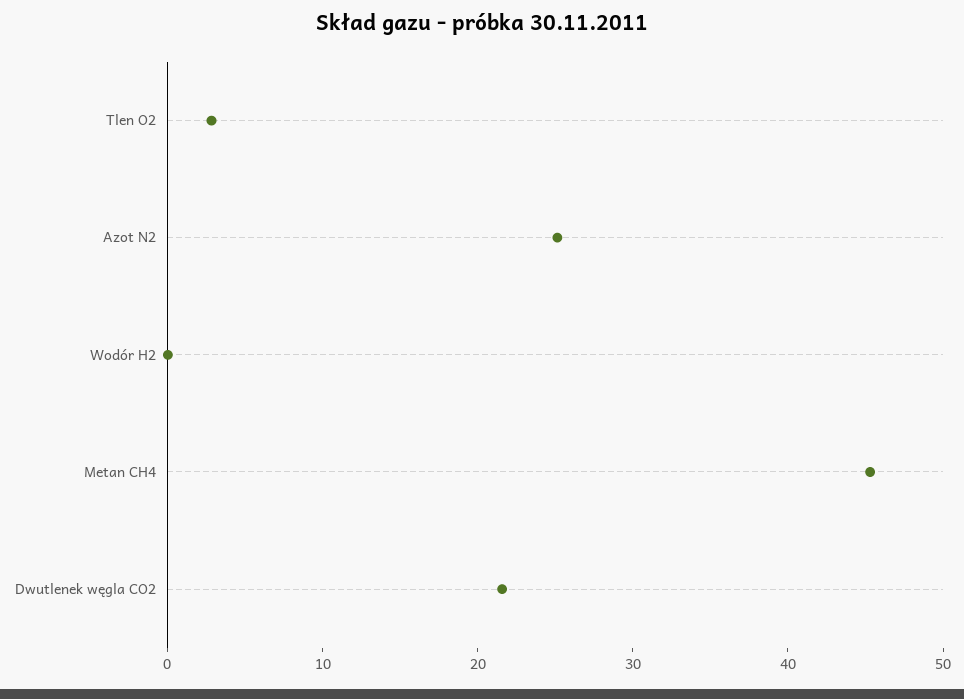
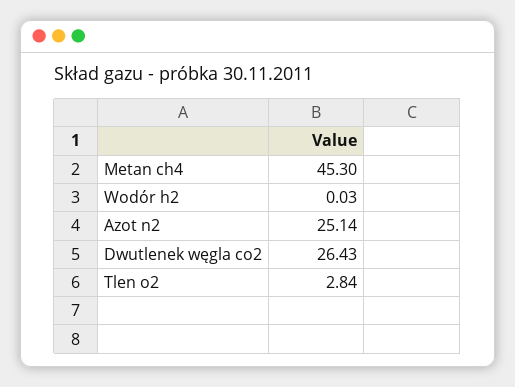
Dwutlenek węgla CO2: 22 -> 26.43

